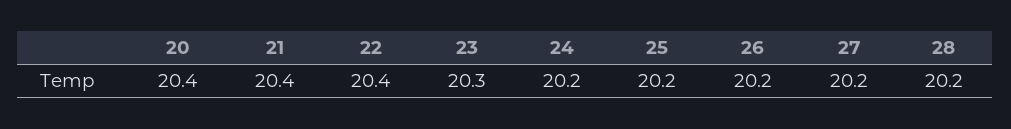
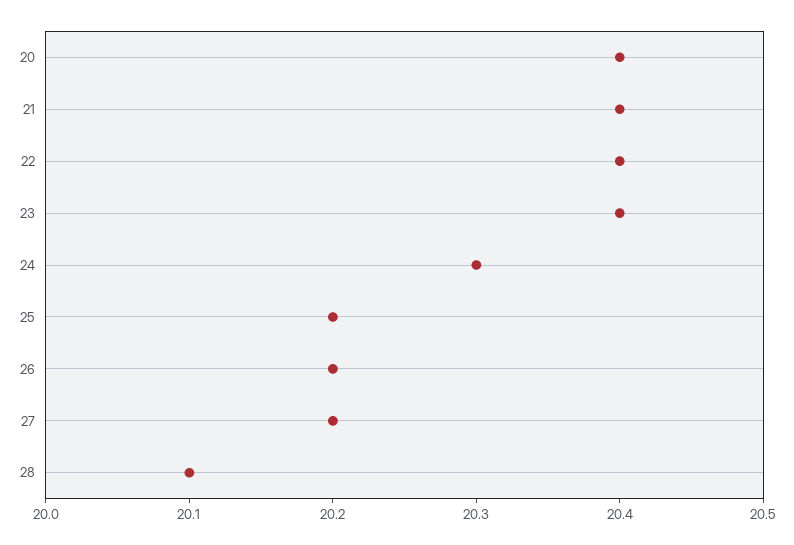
23: 20.3 -> 20.4
24: 20.2 -> 20.3
28: 20.2 -> 20.1

